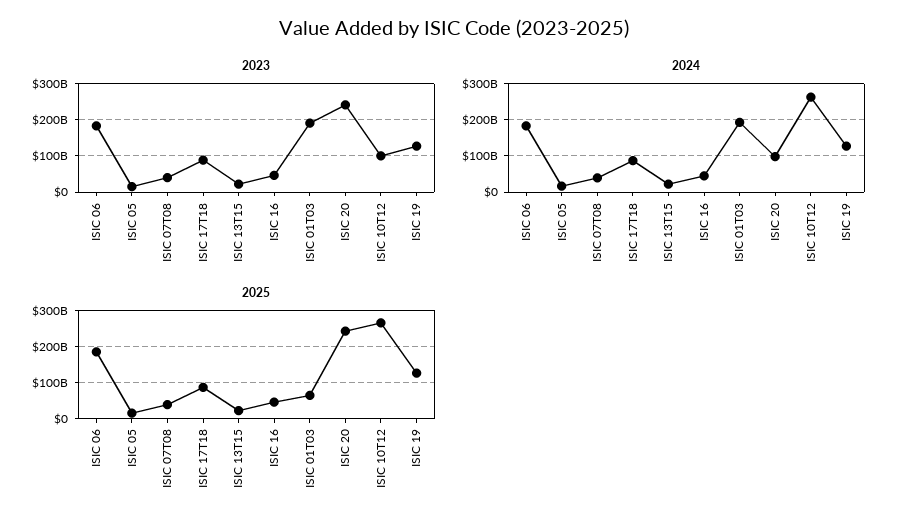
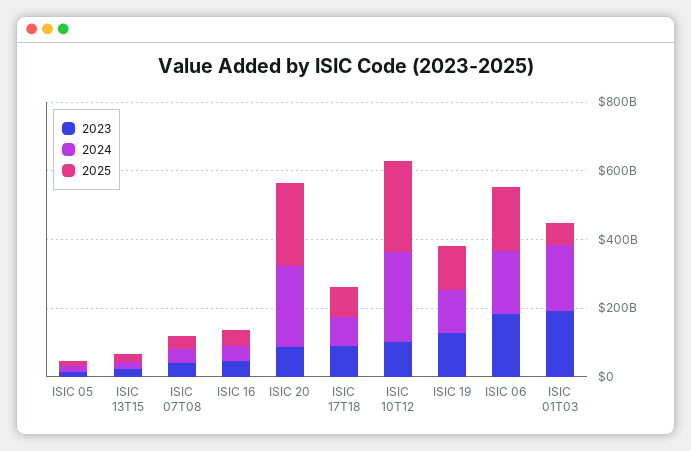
2023, ISIC 20: 240000000000 -> 100000000000
2024, ISIC 20: 100000000000 -> 250000000000

